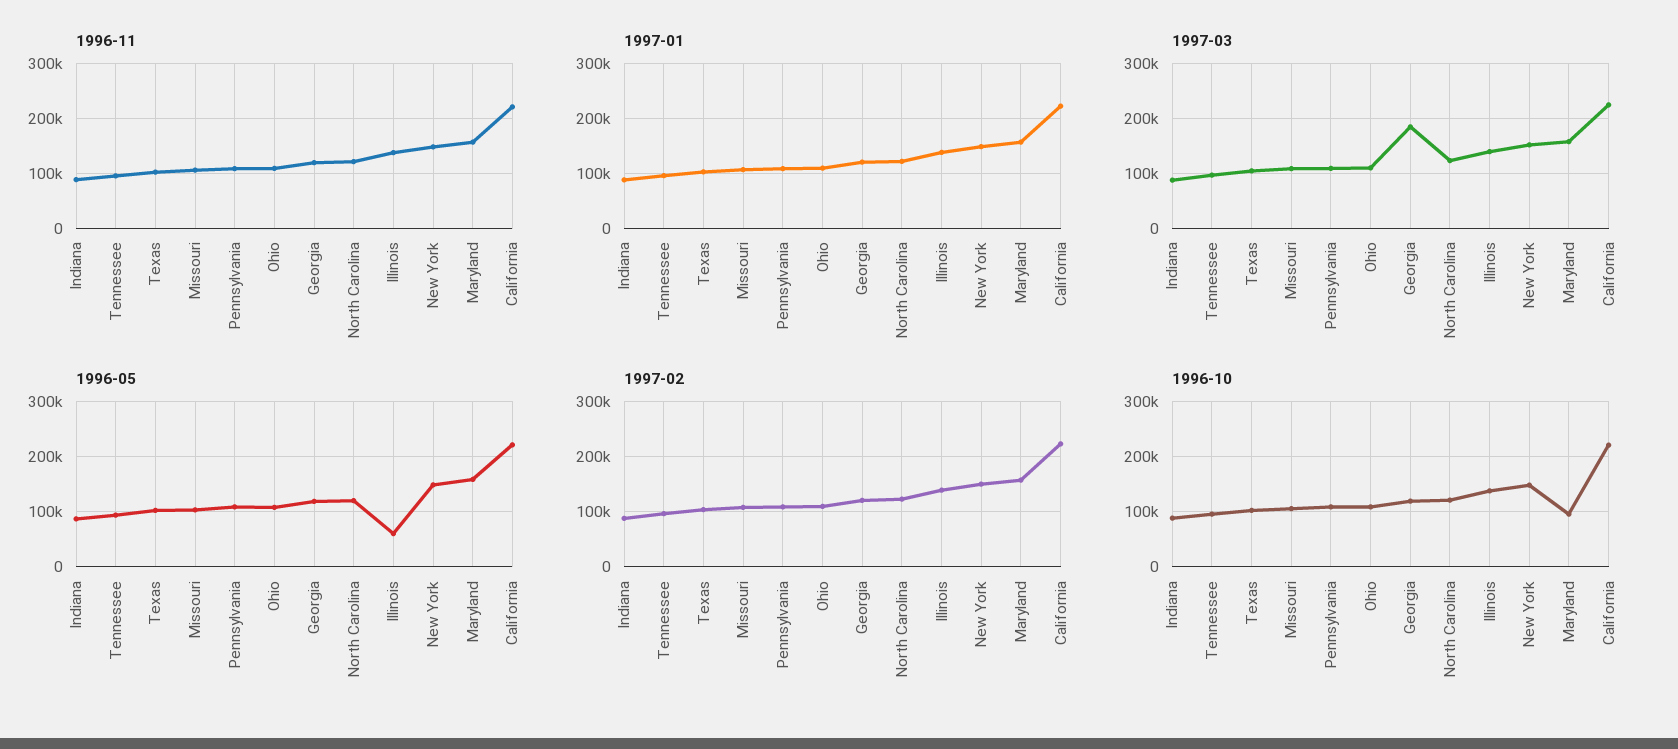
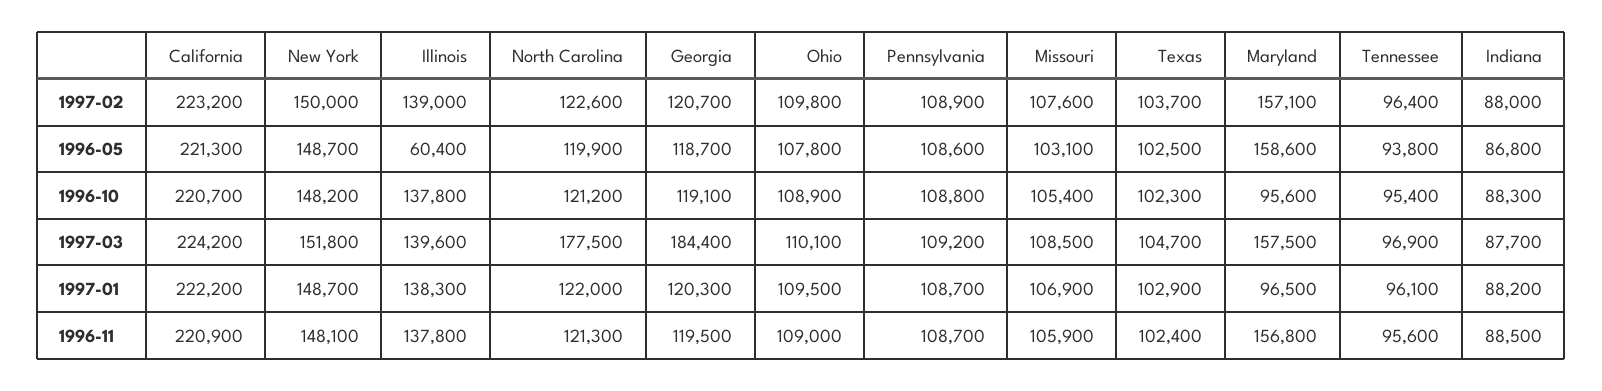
1997-01, Maryland: 160000 -> 96500
1997-03, North Carolina: 120000 -> 177500

